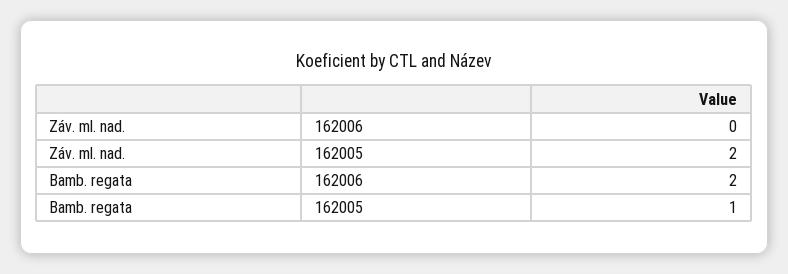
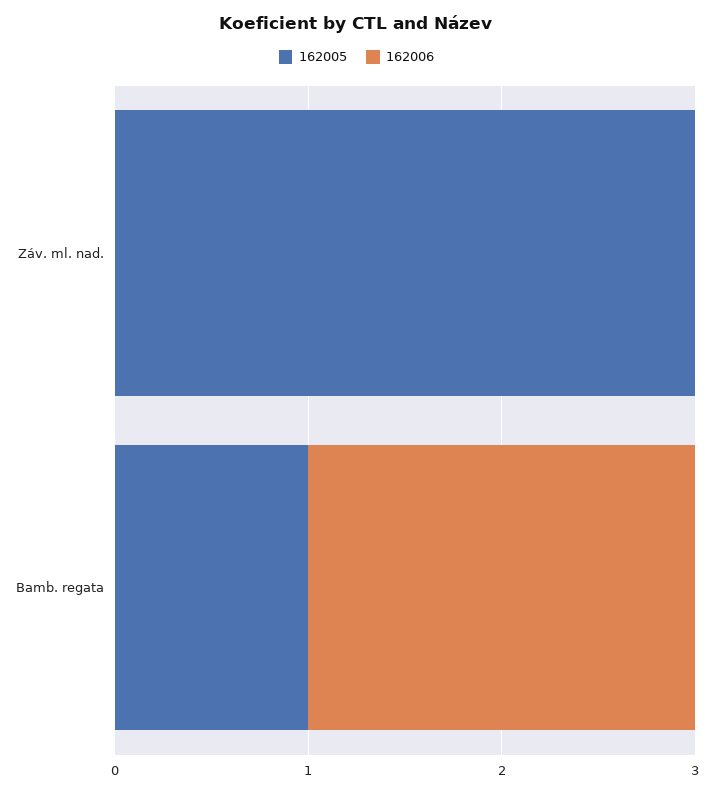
162005, Záv. ml. nad.: 2 -> 3

